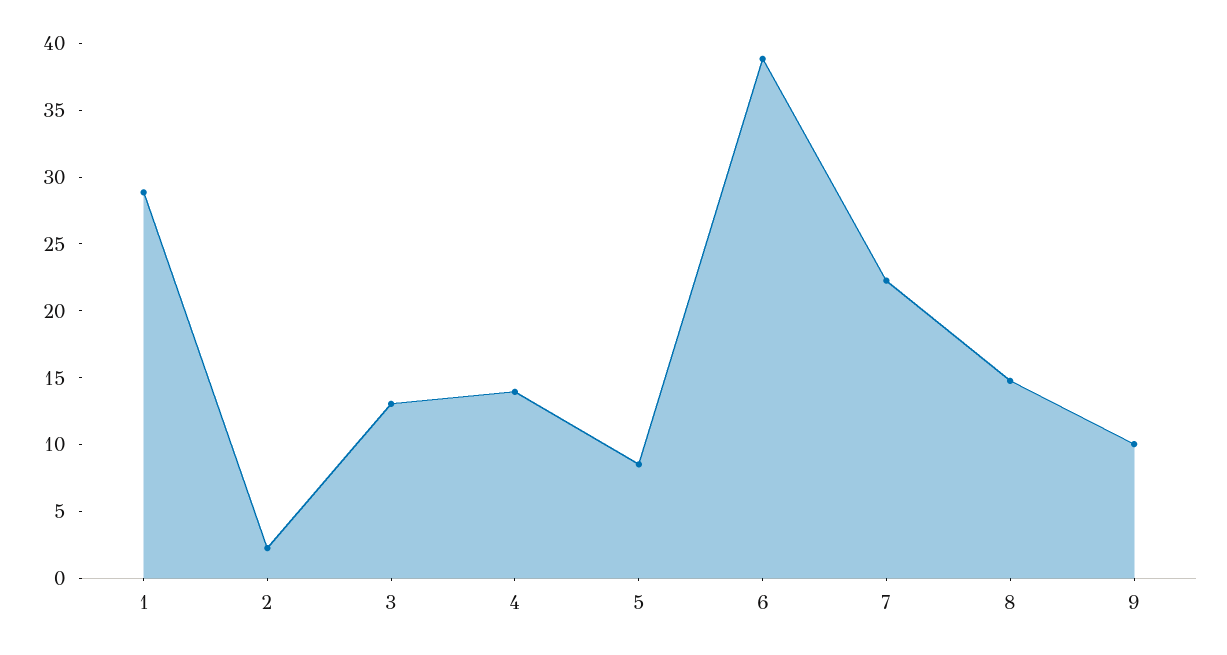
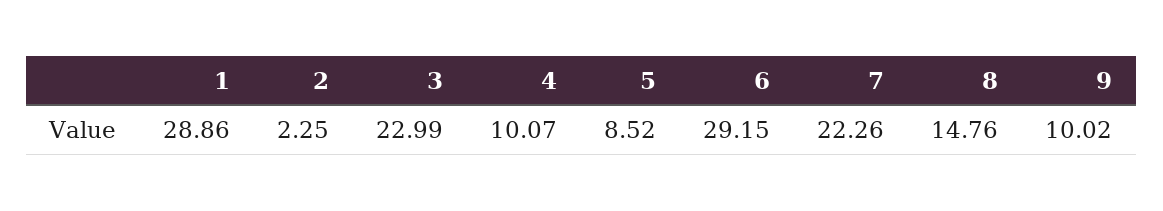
3: 13 -> 22.99
4: 14 -> 10.07
6: 39 -> 29.15

